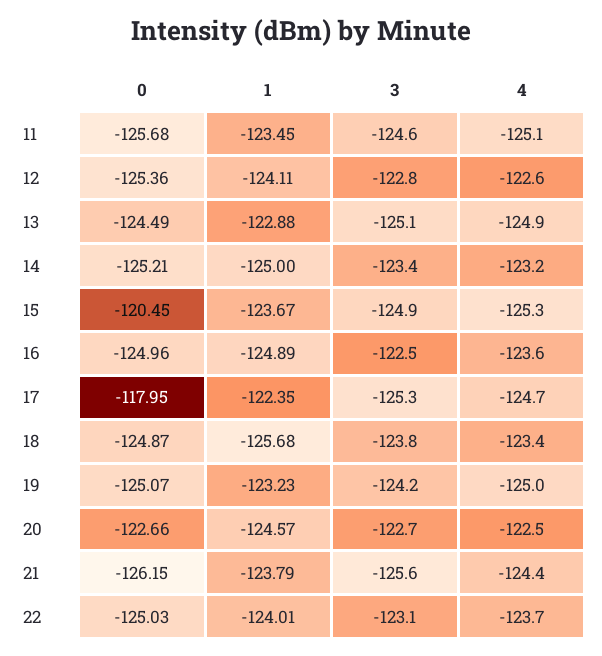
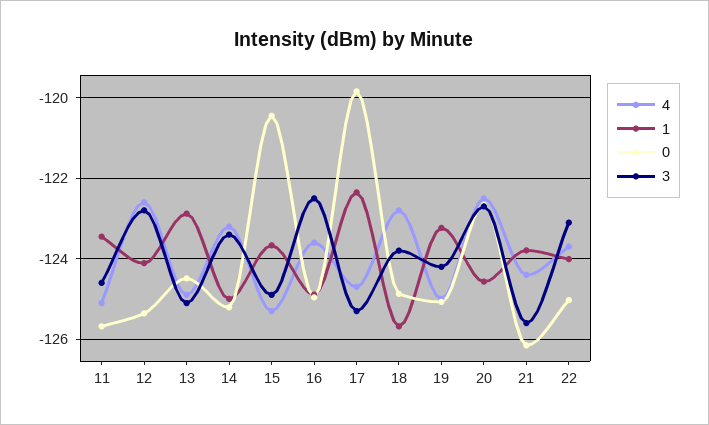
0, 17: -117.95 -> -119.8
4, 18: -123.4 -> -122.8

